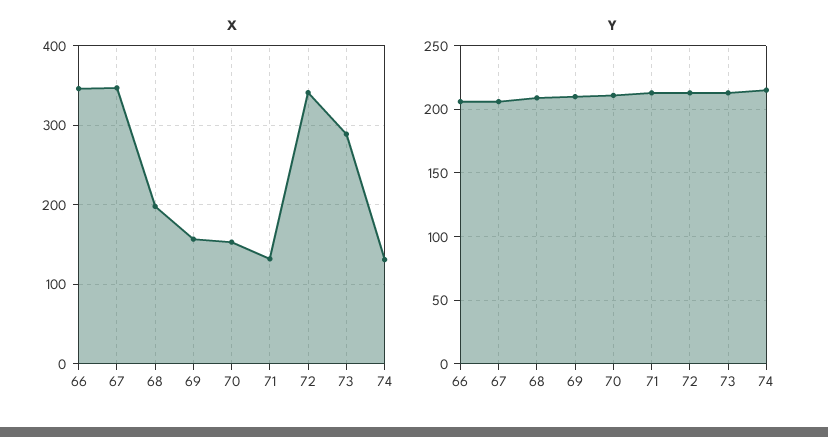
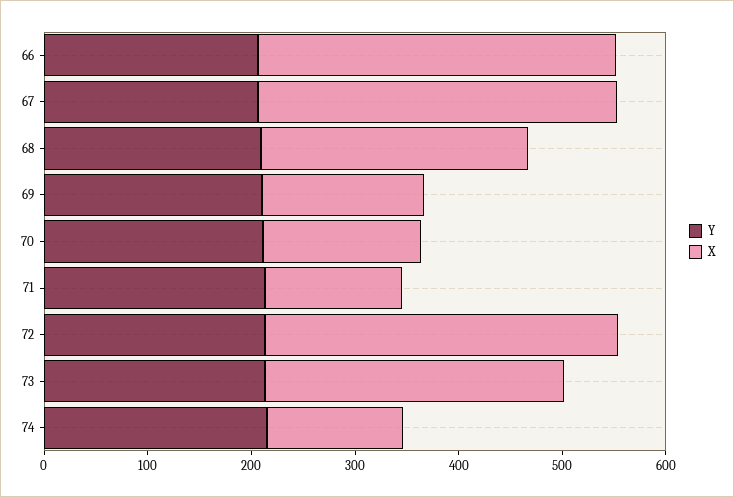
X, 68: 200 -> 260

